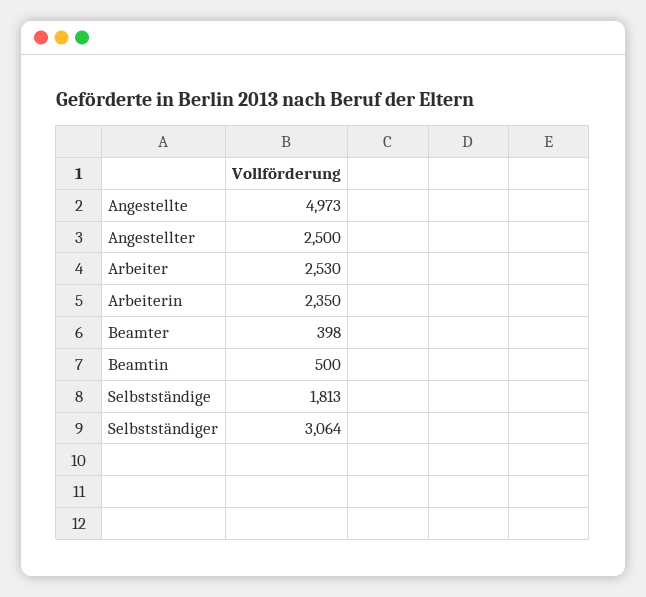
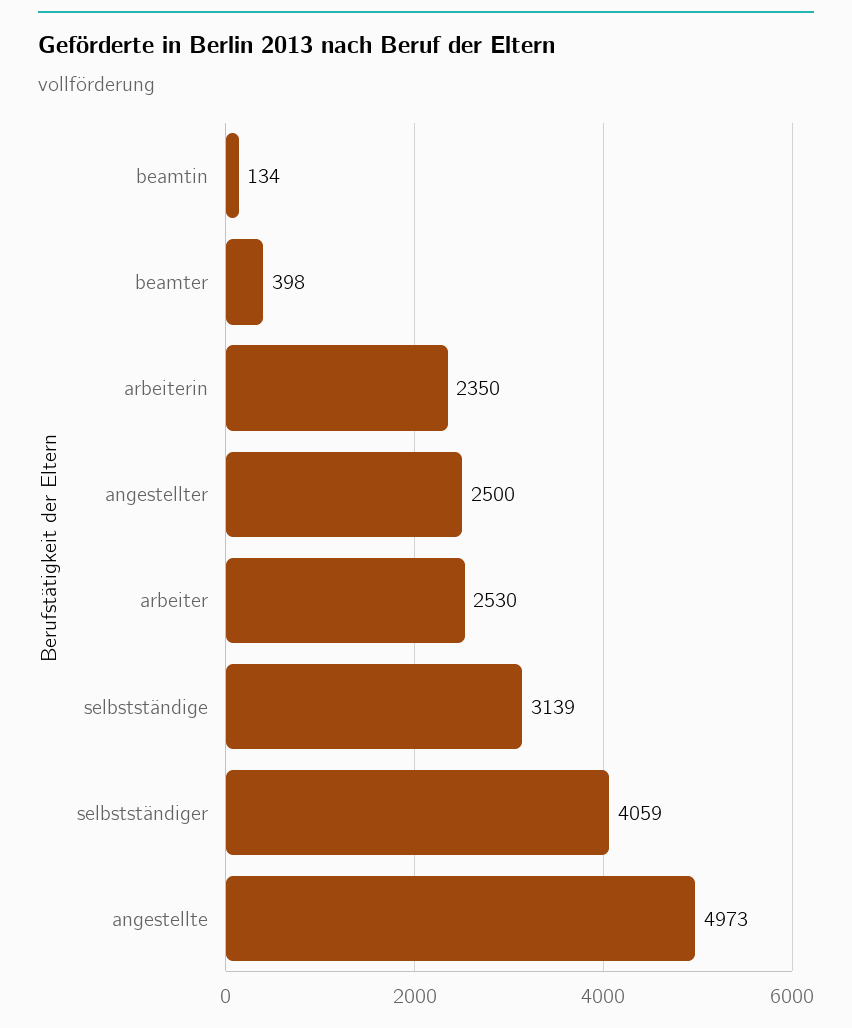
Beamtin: 500 -> 134
Selbstständige: 1813 -> 3139
Selbstständiger: 3064 -> 4059

